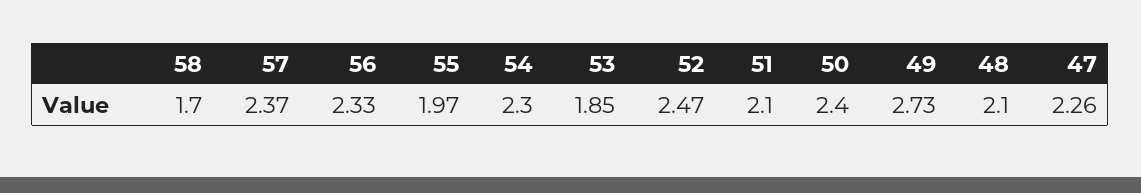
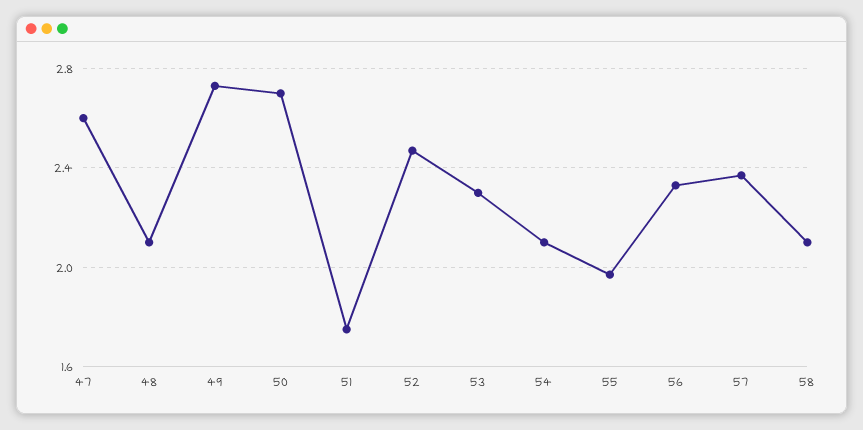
58: 1.7 -> 2.1
54: 2.3 -> 2.1
53: 1.85 -> 2.3
51: 2.1 -> 1.75
50: 2.4 -> 2.7
47: 2.26 -> 2.6

